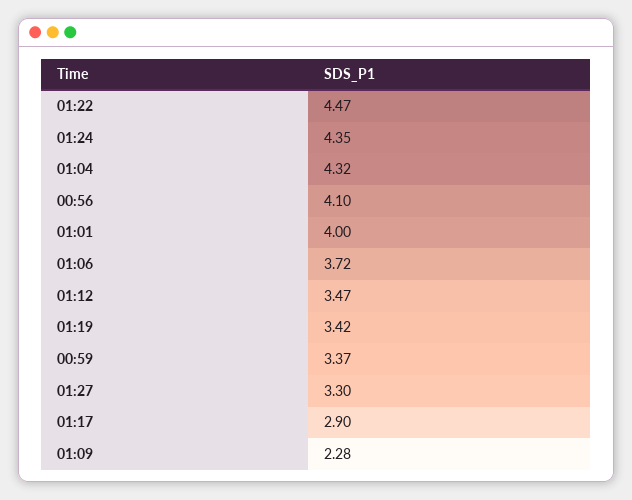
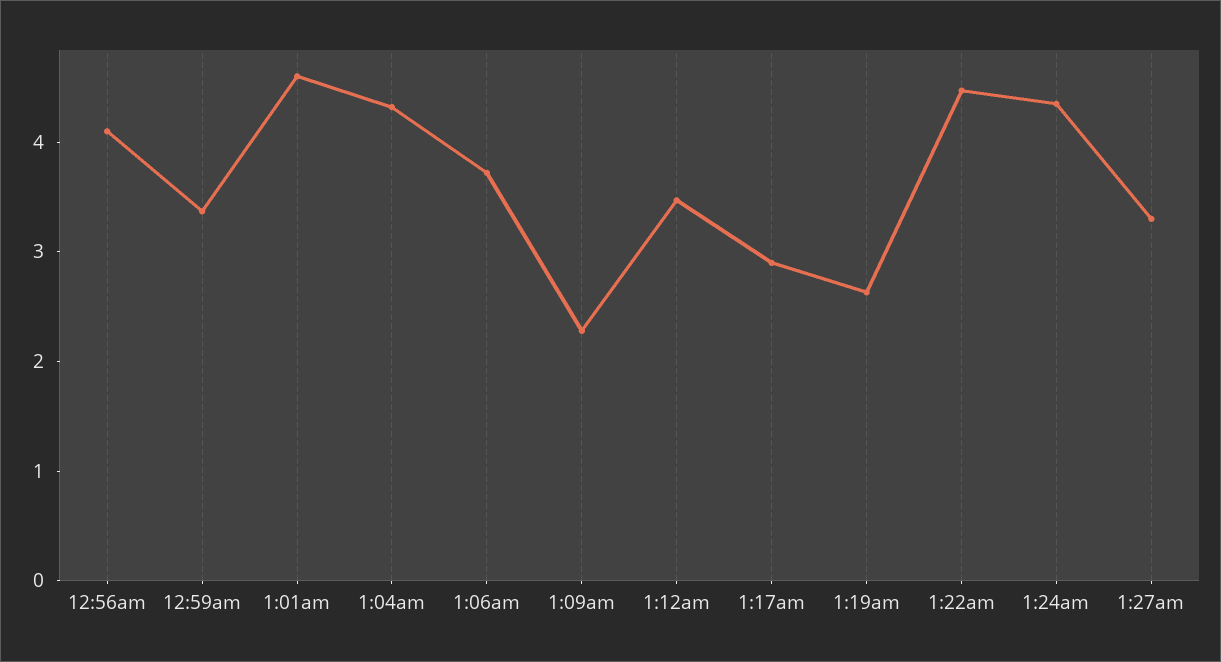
01:01: 4 -> 4.6
01:19: 3.42 -> 2.6

